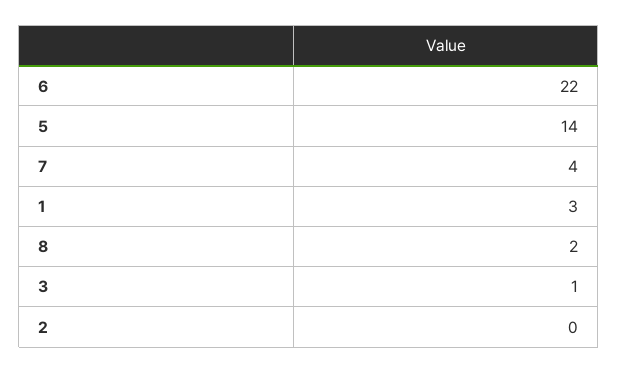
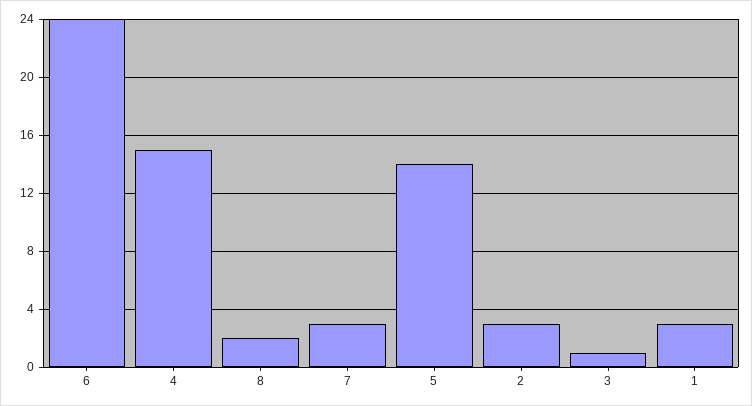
6: 22 -> 24
7: 4 -> 3
2: 0 -> 3
4: none -> 15

